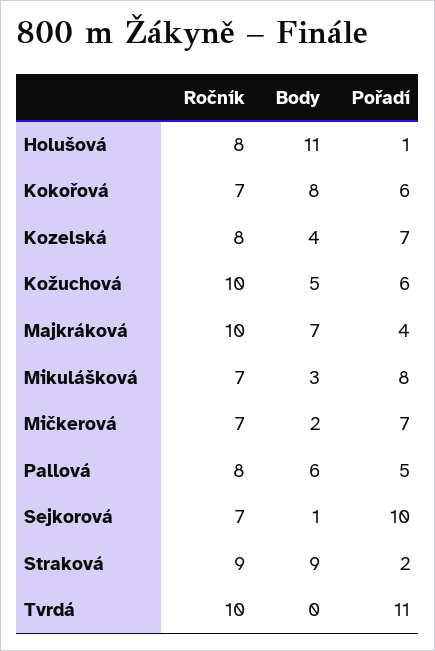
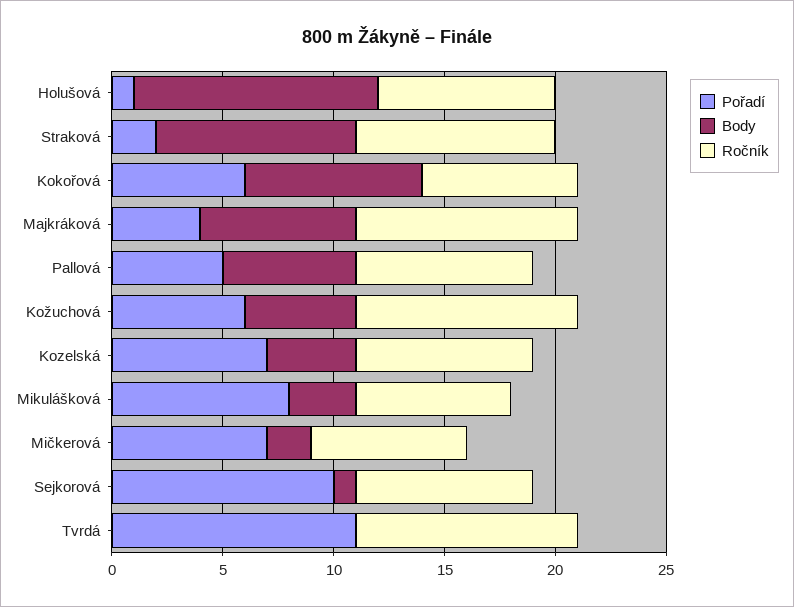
Ročník, Sejkorová: 7 -> 8

